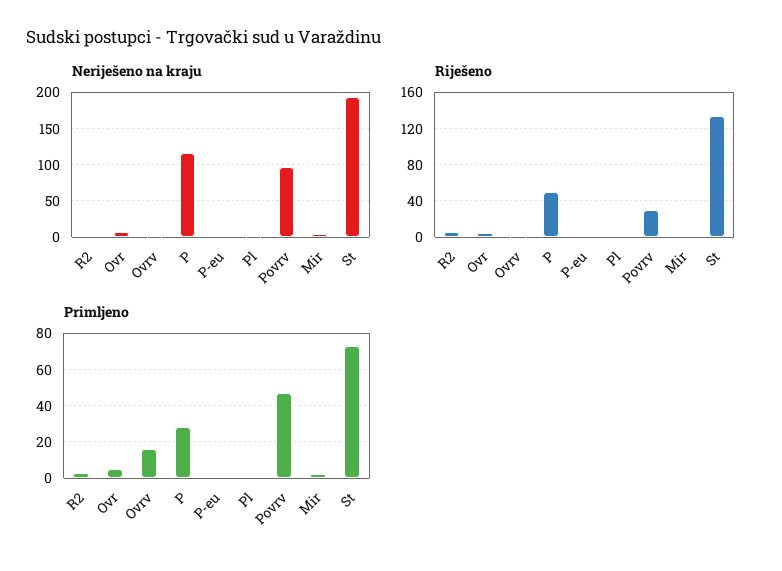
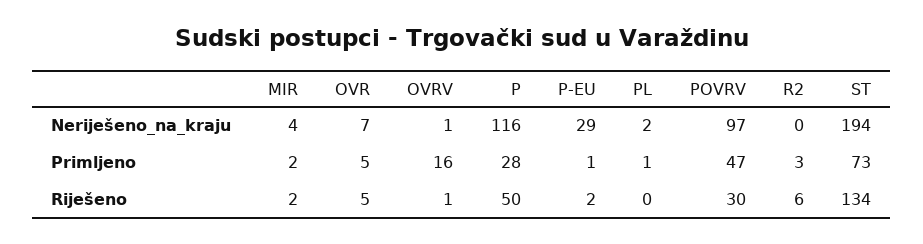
Neriješeno na kraju, P-eu: 0 -> 29

